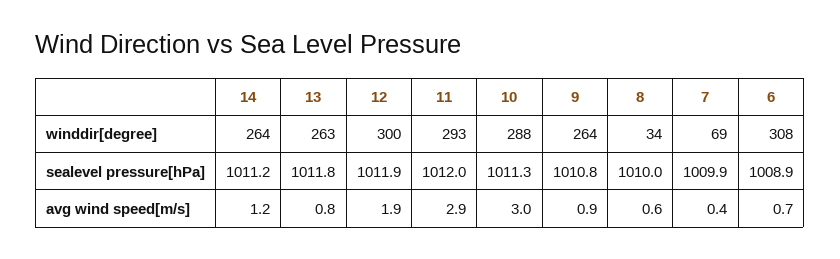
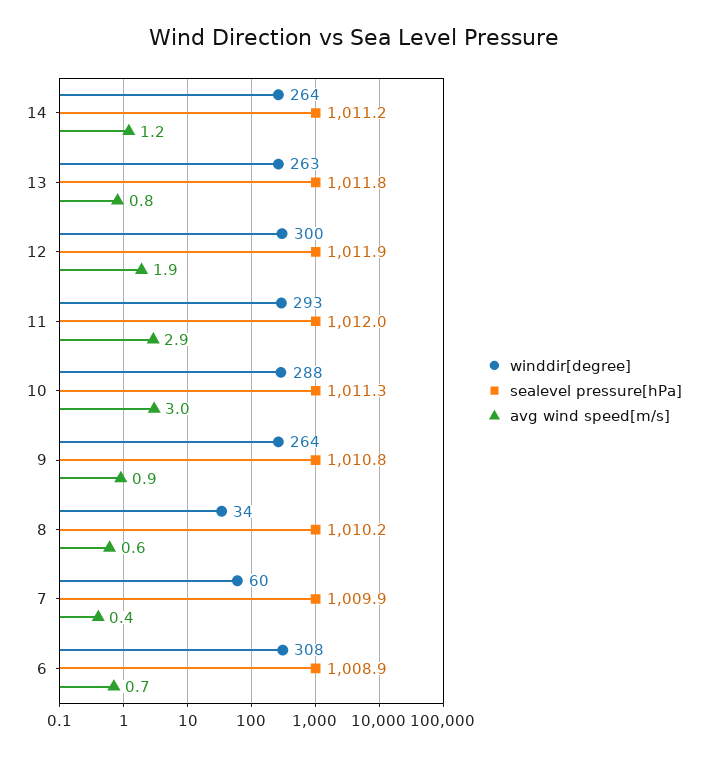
winddir[degree], 7: 69 -> 60
sealevel pressure[hPa], 8: 1010 -> 1010.2

